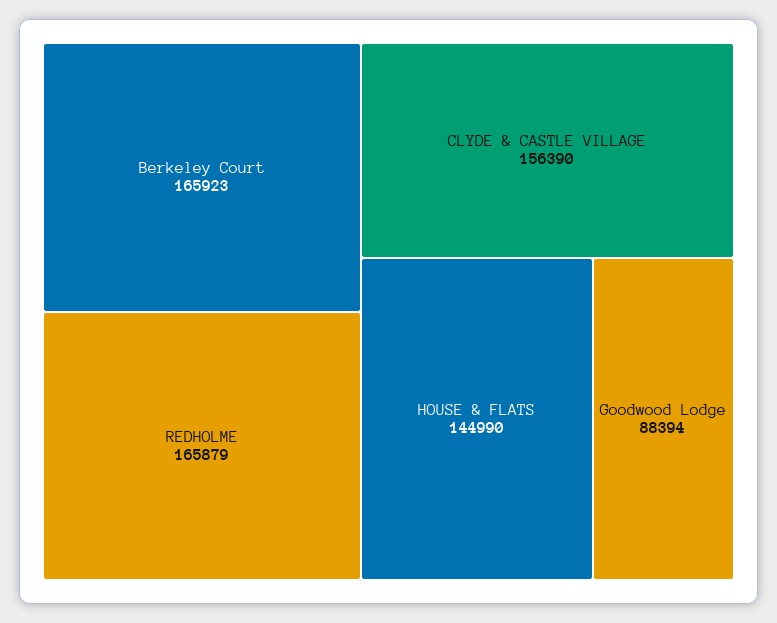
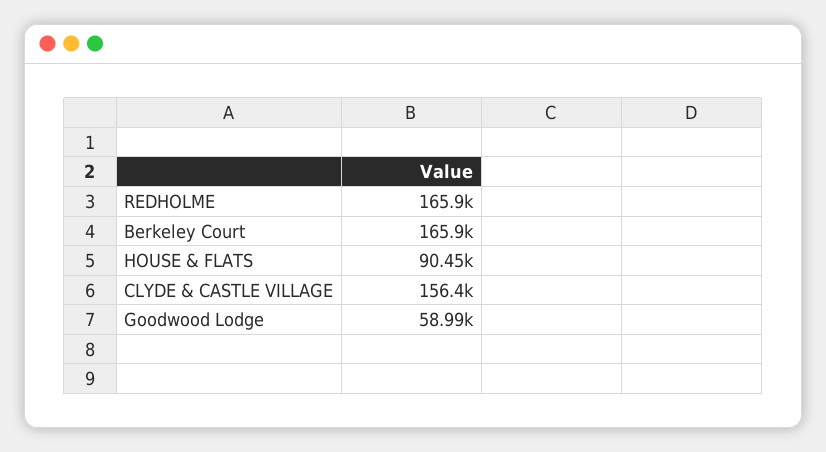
HOUSE & FLATS: 144990 -> 90450
Goodwood Lodge: 88394 -> 58990

